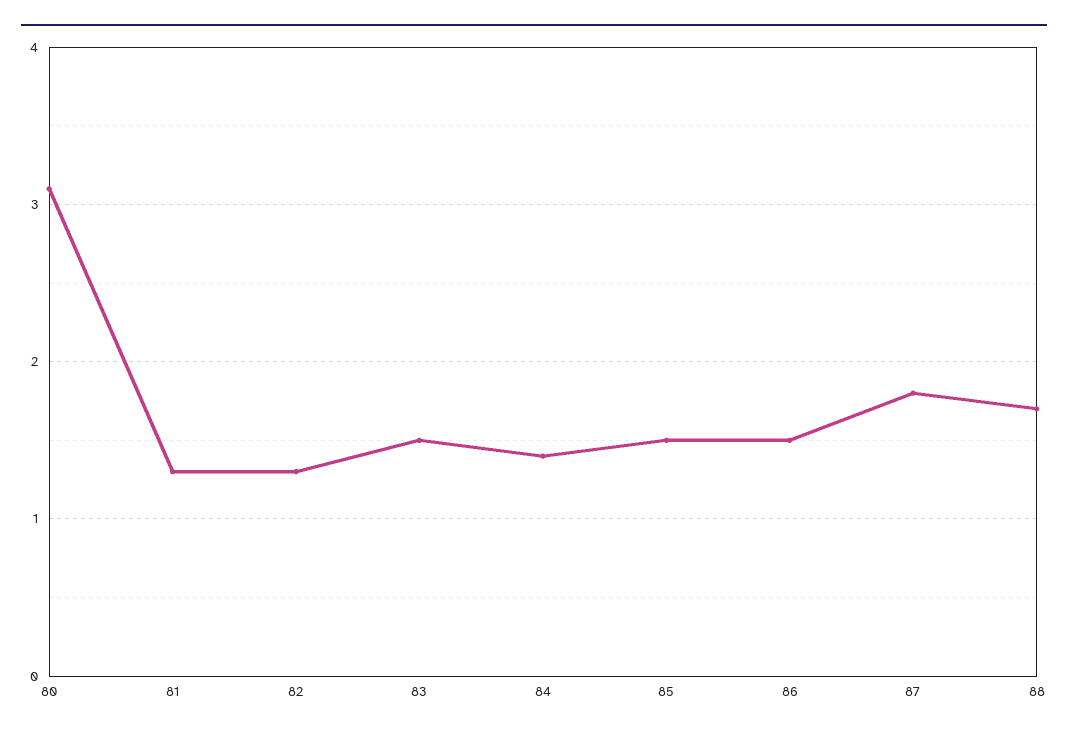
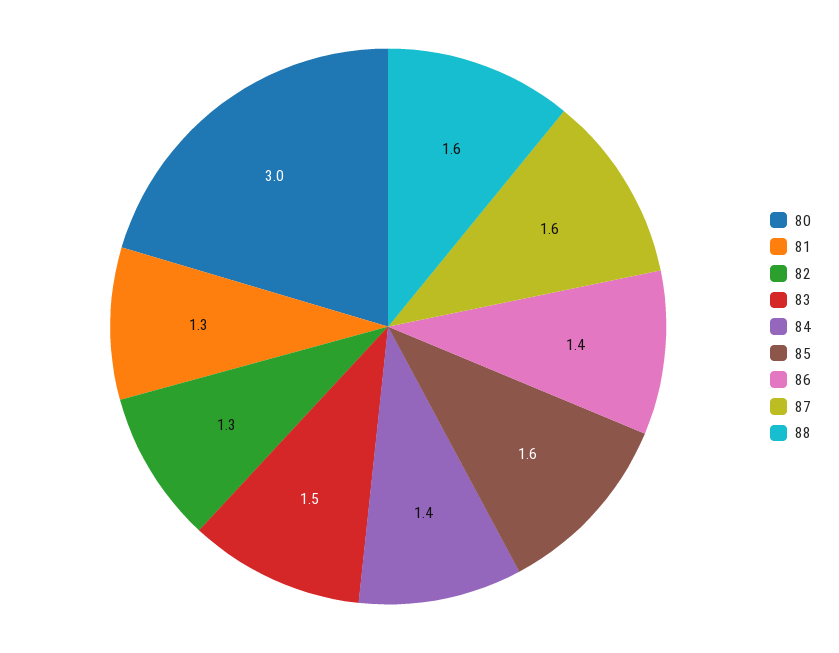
80: 3.1 -> 3
85: 1.5 -> 1.6
86: 1.5 -> 1.4
87: 1.8 -> 1.6
88: 1.7 -> 1.6

